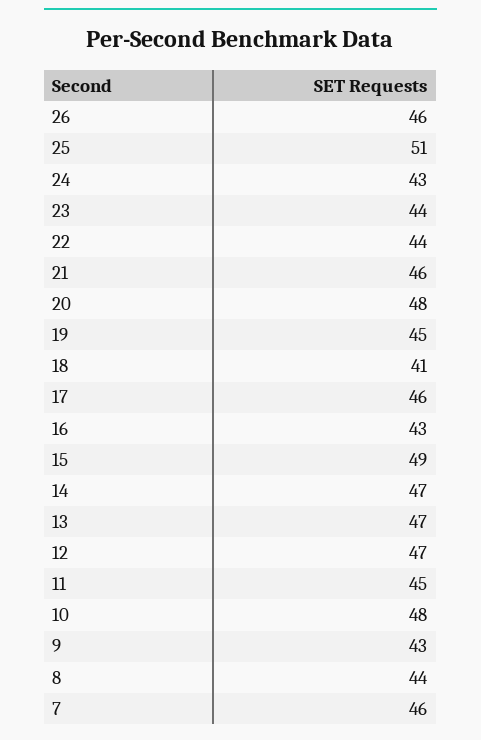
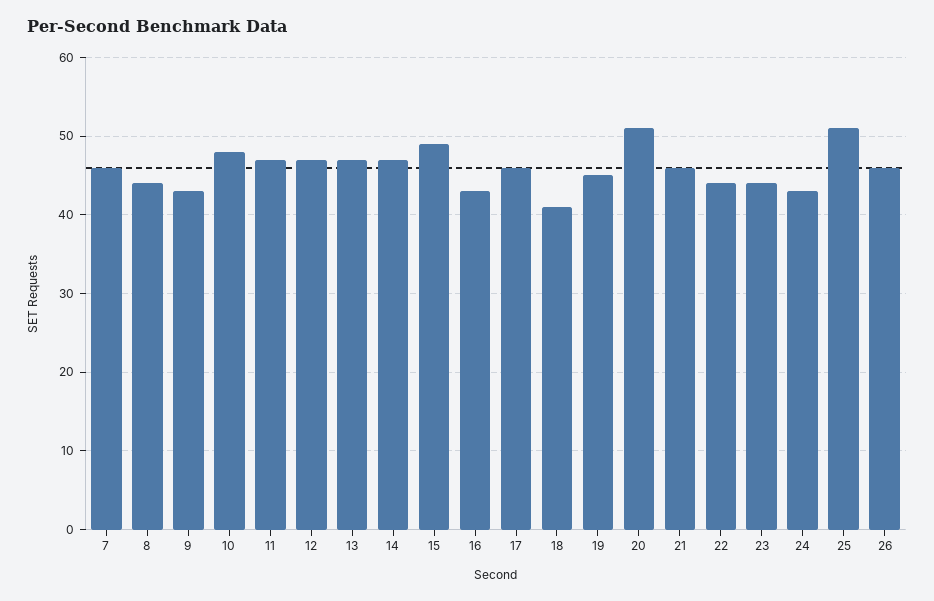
20: 48 -> 51
11: 45 -> 47

